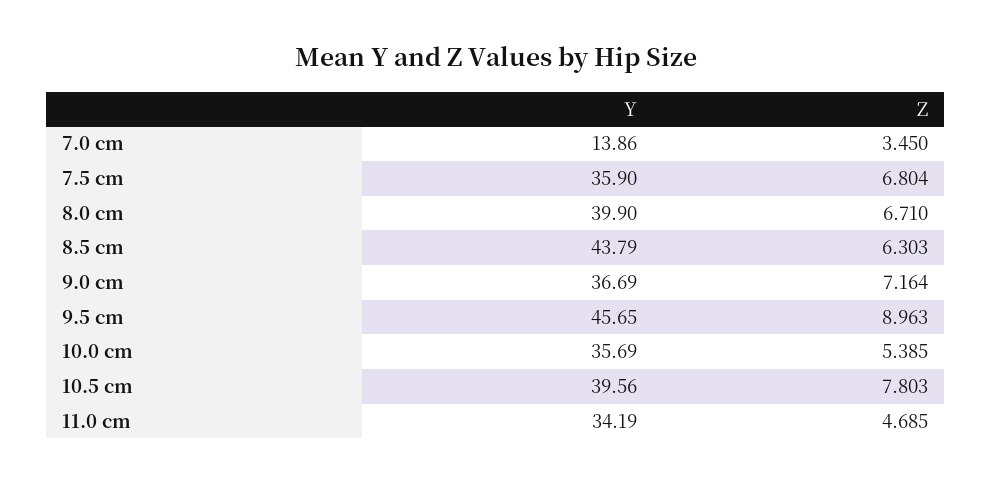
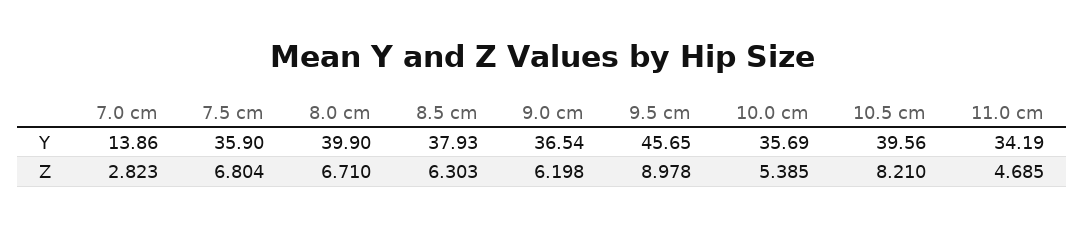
Z, 7.0 cm: 3.45 -> 2.823
Y, 8.5 cm: 43.79 -> 37.93
Y, 9.0 cm: 36.69 -> 36.54
Z, 9.0 cm: 7.164 -> 6.198
Z, 9.5 cm: 8.963 -> 8.978
Z, 10.5 cm: 7.803 -> 8.21

